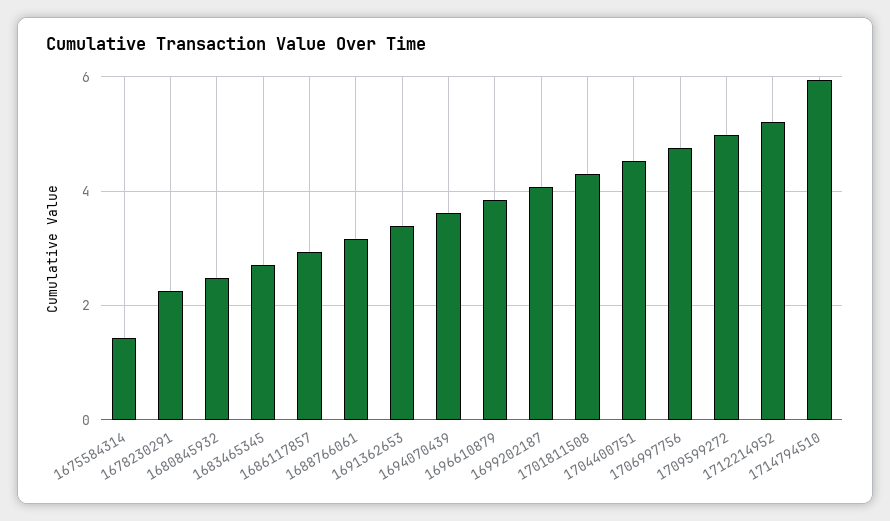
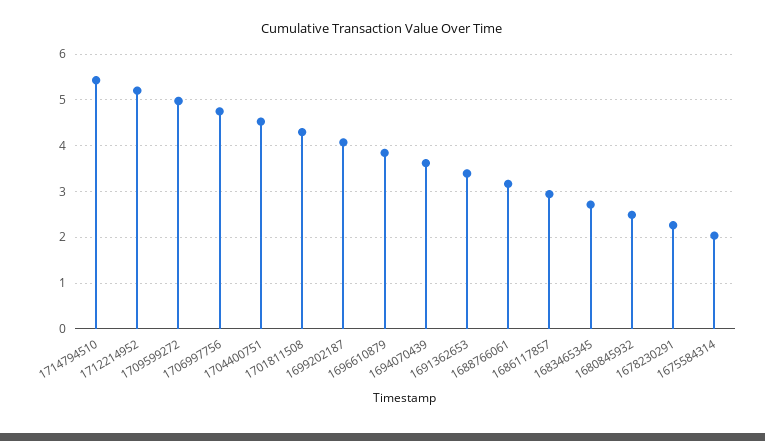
1675584314: 1.4 -> 2
1714794510: 6 -> 5.4

